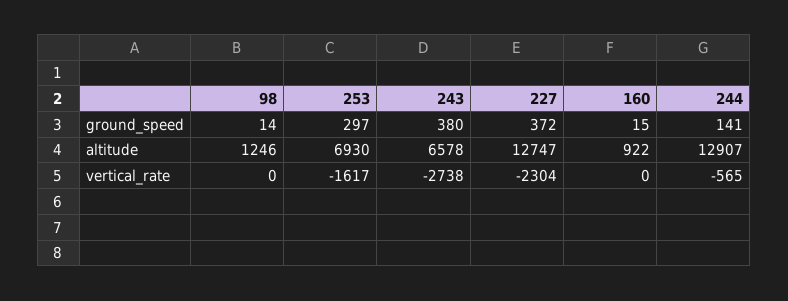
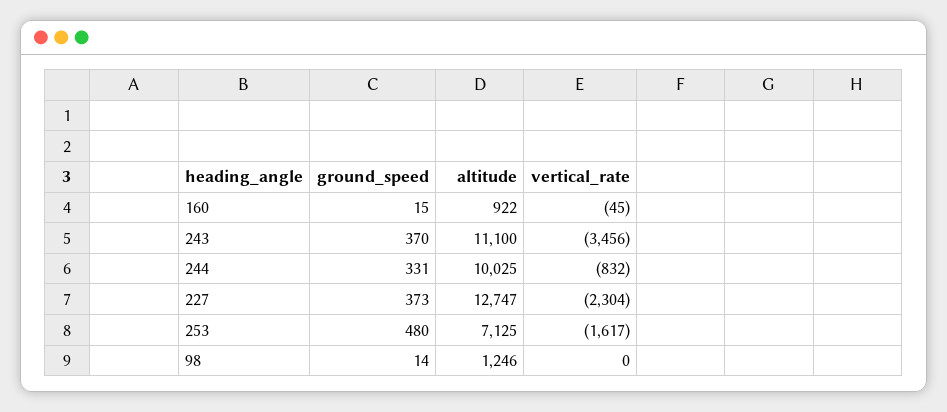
253, ground_speed: 297 -> 480
243, ground_speed: 380 -> 370
227, ground_speed: 372 -> 373
244, ground_speed: 141 -> 331
253, altitude: 6930 -> 7125
243, altitude: 6578 -> 11100
244, altitude: 12907 -> 10025
243, vertical_rate: -2738 -> -3456
160, vertical_rate: 0 -> -45
244, vertical_rate: -565 -> -832

